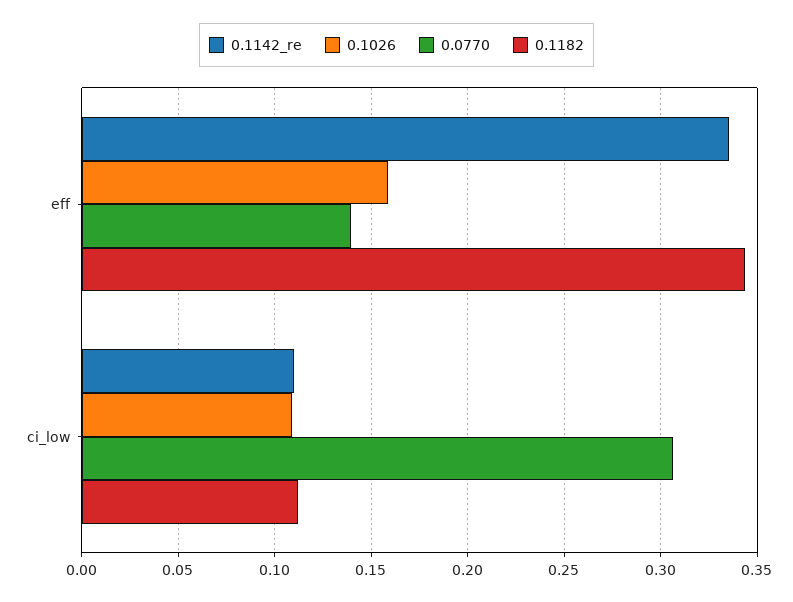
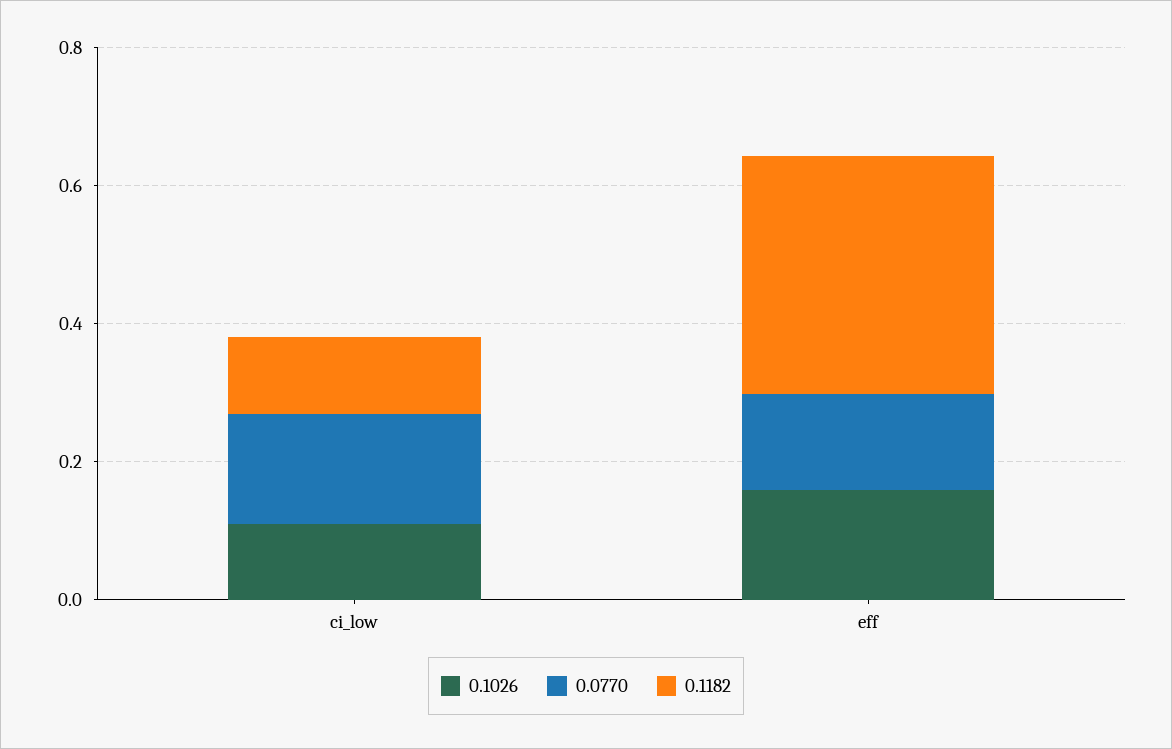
0.1142_re, eff: 0.335 -> none
0.1142_re, ci_low: 0.11 -> none
0.0770, ci_low: 0.305 -> 0.15

